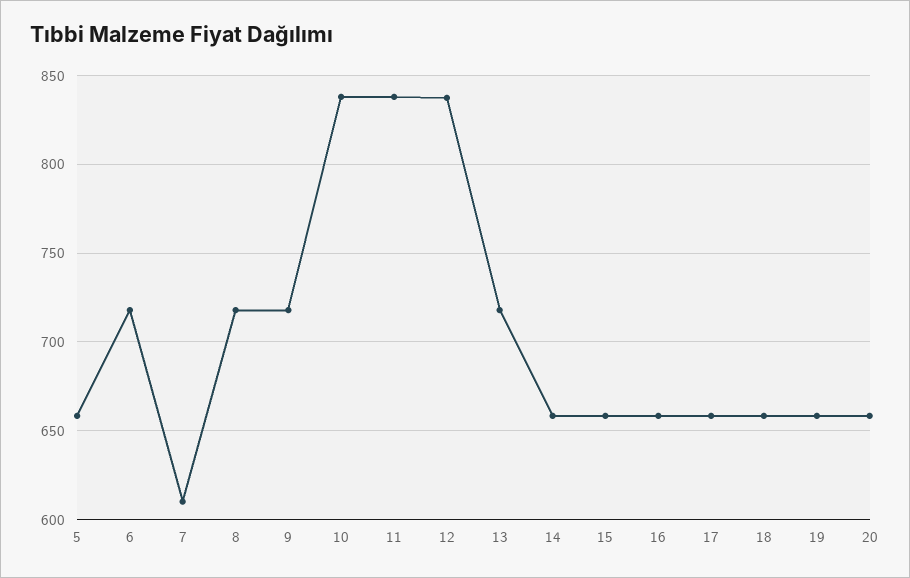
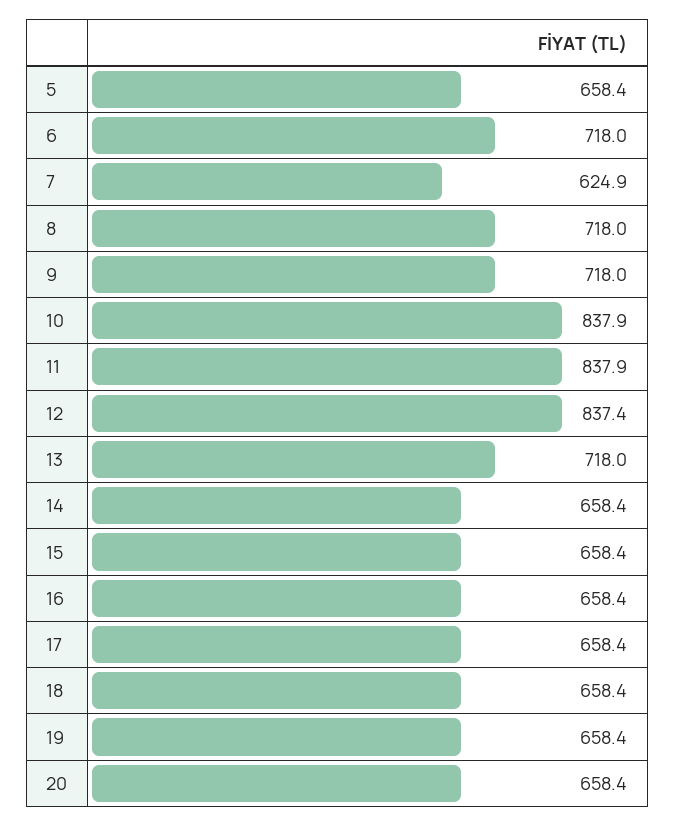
7: 610 -> 624.9

